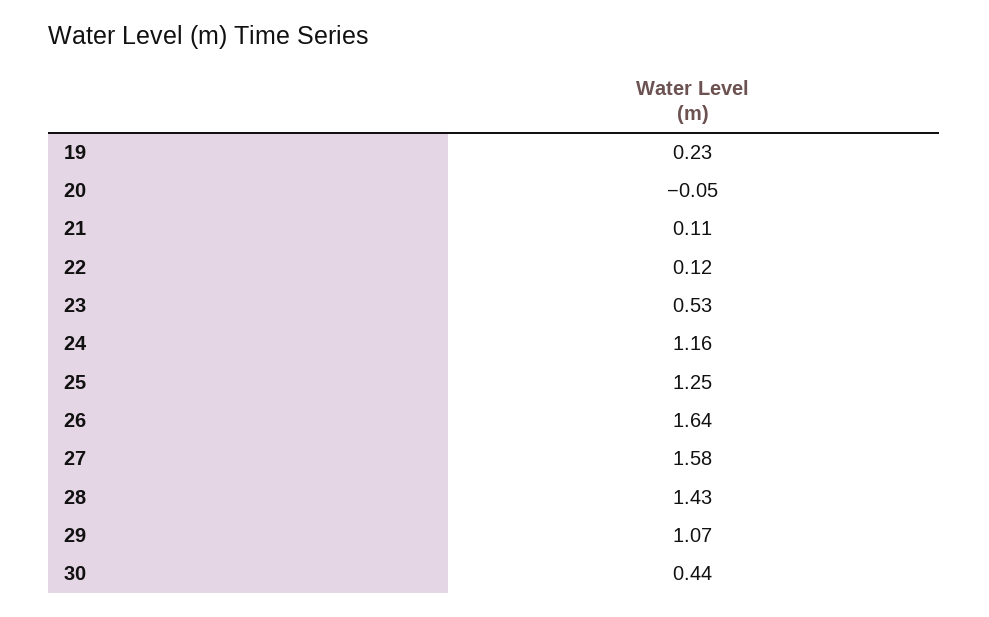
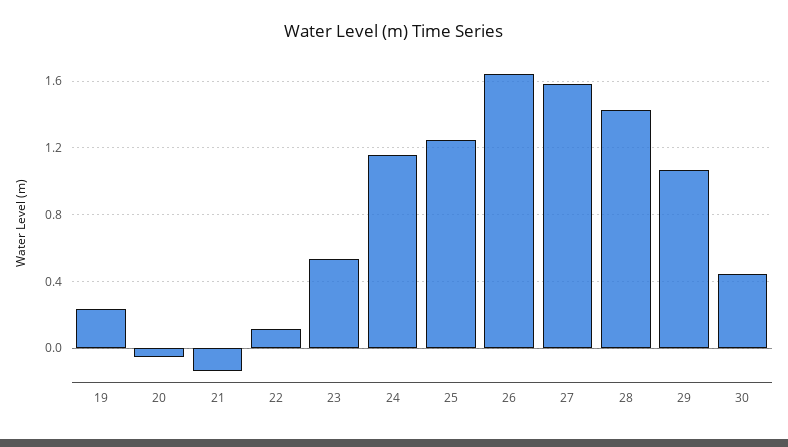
21: 0.11 -> -0.15

